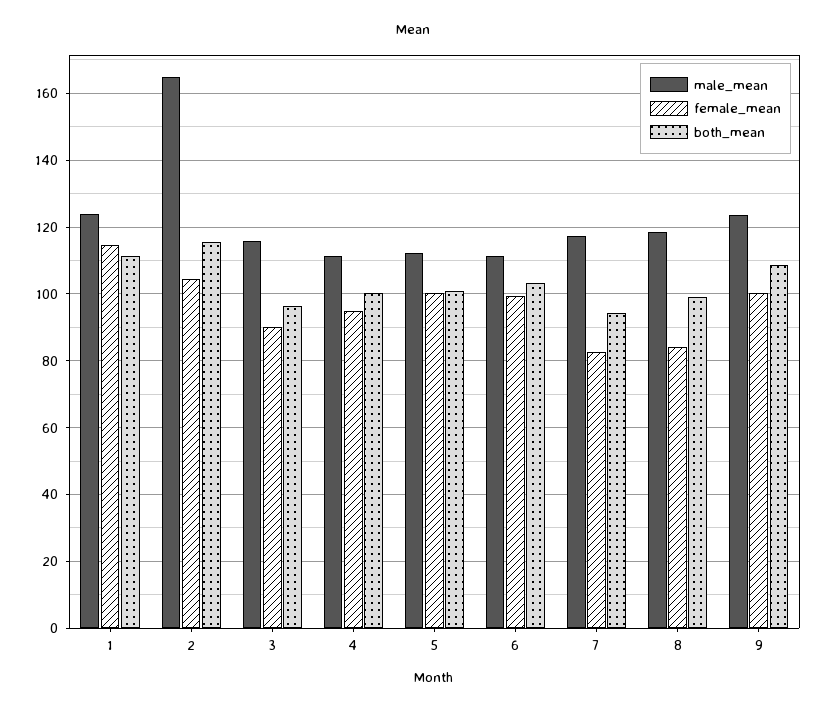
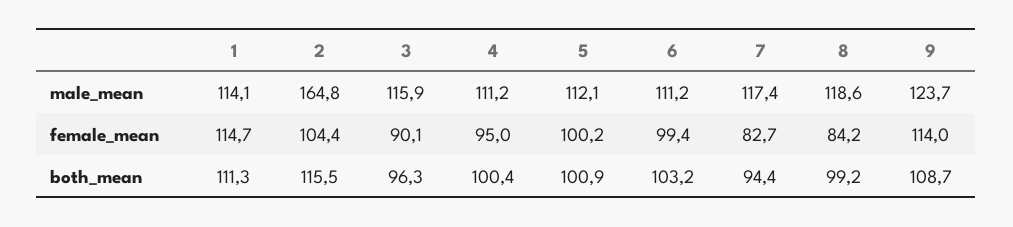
male_mean, 1: 124 -> 114.1
female_mean, 9: 100 -> 114

